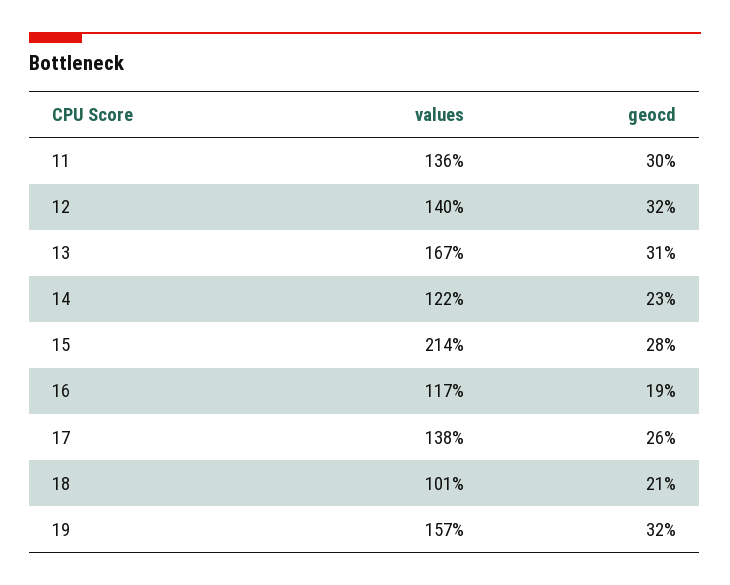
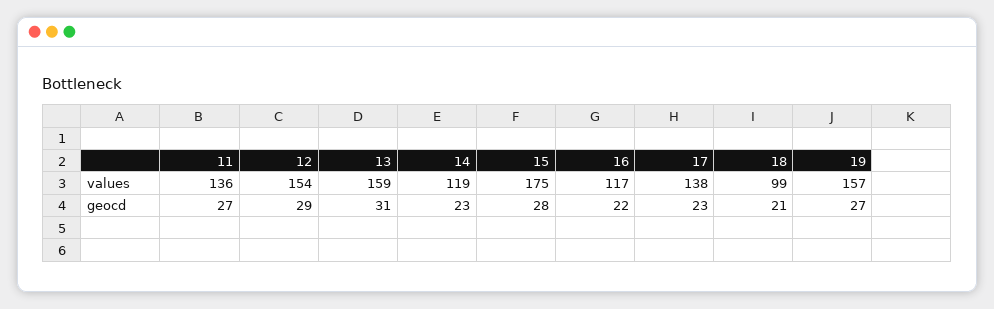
geocd, 11: 30 -> 27
values, 12: 140 -> 154
geocd, 12: 32 -> 29
values, 13: 167 -> 159
values, 14: 122 -> 119
values, 15: 214 -> 175
geocd, 16: 19 -> 22
geocd, 17: 26 -> 23
values, 18: 101 -> 99
geocd, 19: 32 -> 27

